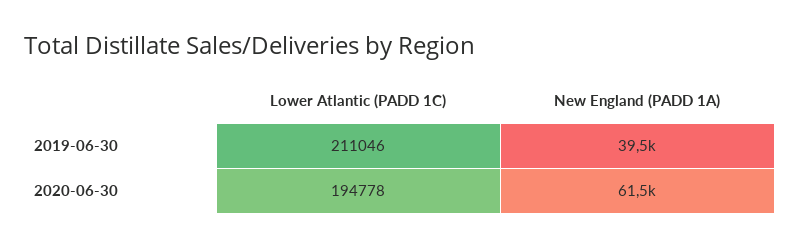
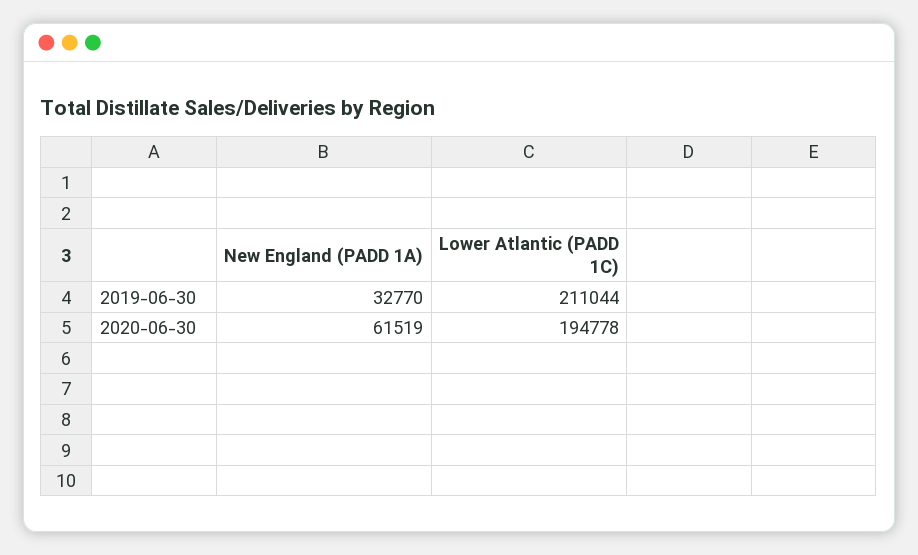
Lower Atlantic (PADD 1C), 2019-06-30: 211046 -> 211044
New England (PADD 1A), 2019-06-30: 39500 -> 32770

